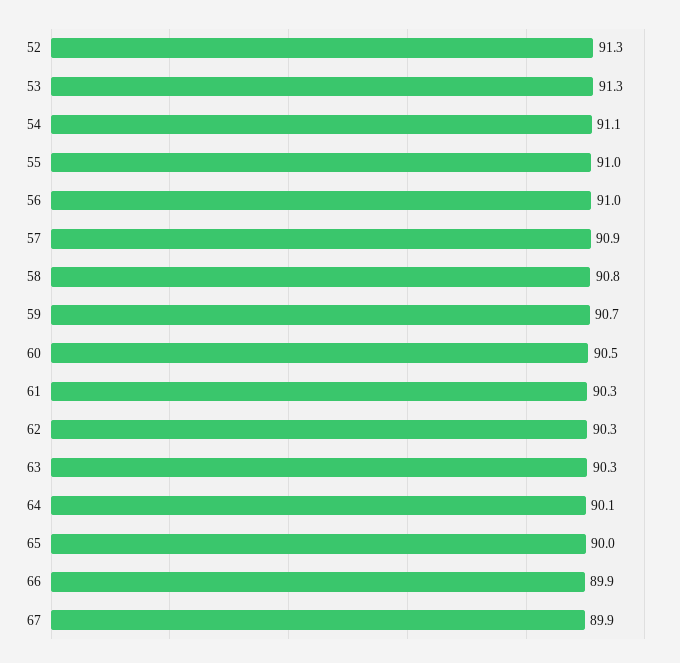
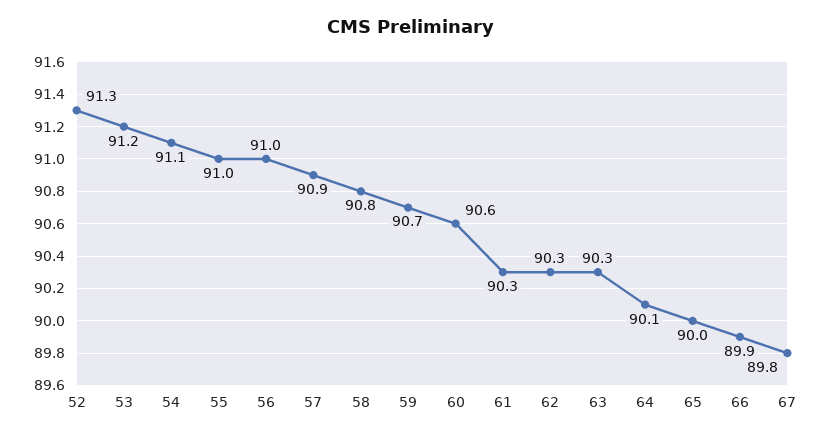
53: 91.3 -> 91.2
60: 90.5 -> 90.6
67: 89.9 -> 89.8

